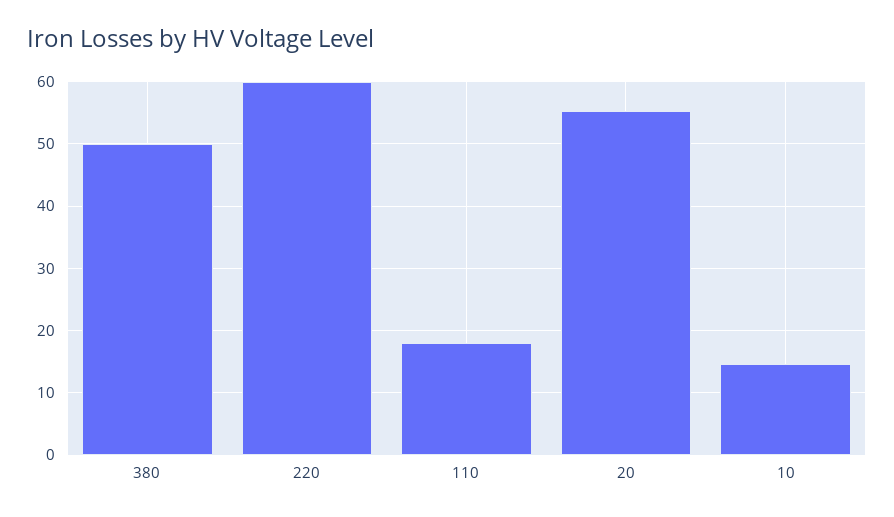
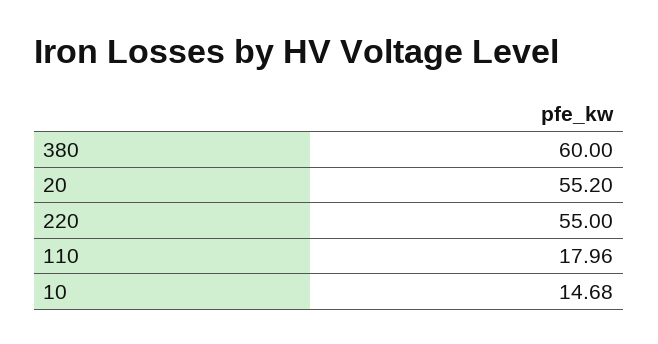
380: 50 -> 60
220: 60 -> 55

